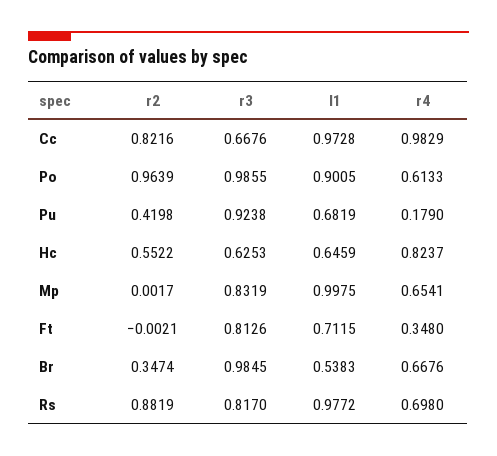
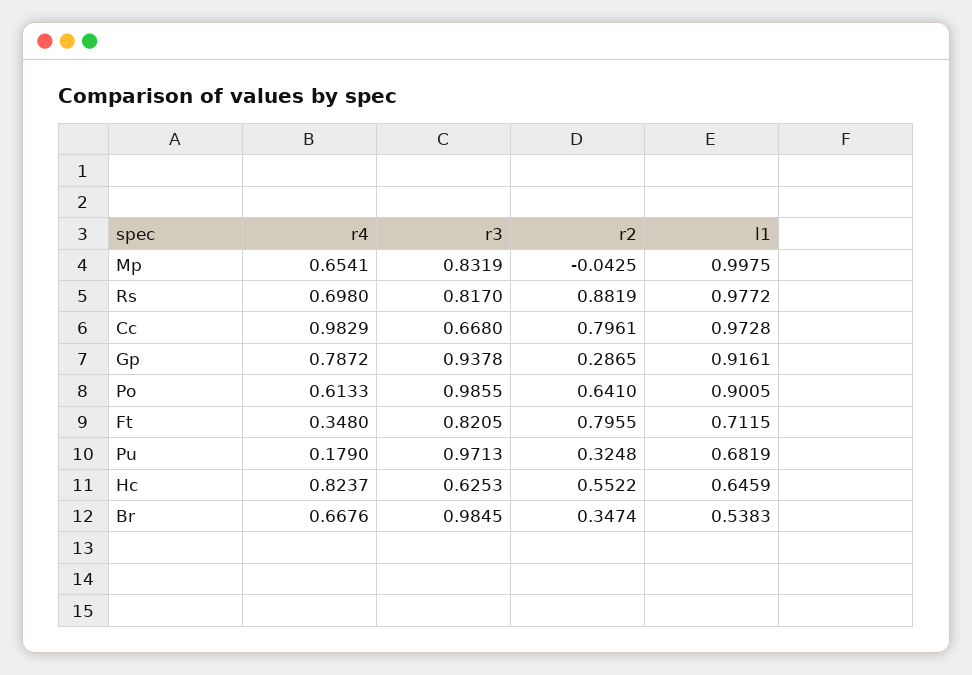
r2, Cc: 0.8216 -> 0.7961
r3, Cc: 0.6676 -> 0.668
r2, Po: 0.9639 -> 0.641
r2, Pu: 0.4198 -> 0.3248
r3, Pu: 0.9238 -> 0.9713
r2, Mp: 0.0017 -> -0.0425
r2, Ft: -0.0021 -> 0.7955
r3, Ft: 0.8126 -> 0.8205
r4, Gp: none -> 0.7872
r3, Gp: none -> 0.9378
r2, Gp: none -> 0.2865
l1, Gp: none -> 0.9161

